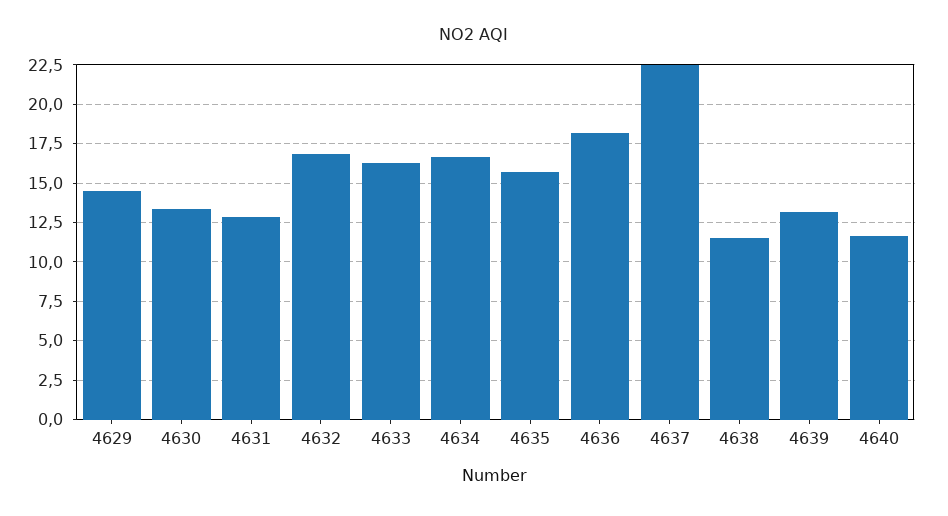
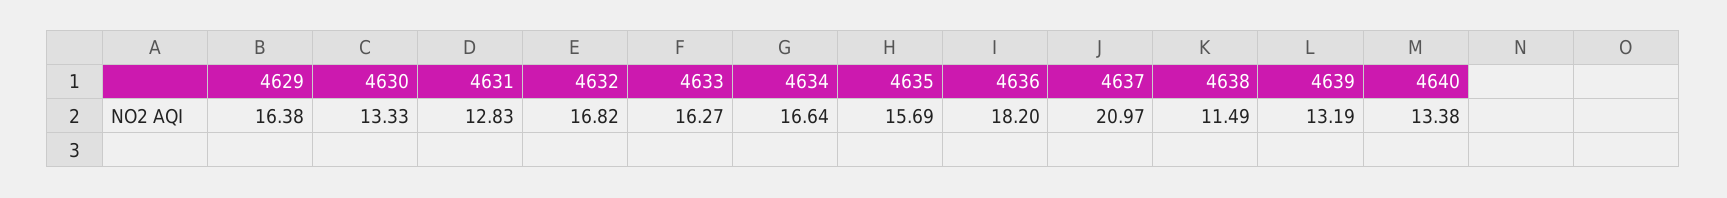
4629: 14.5 -> 16.38
4637: 22.5 -> 20.97
4640: 11.5 -> 13.38

